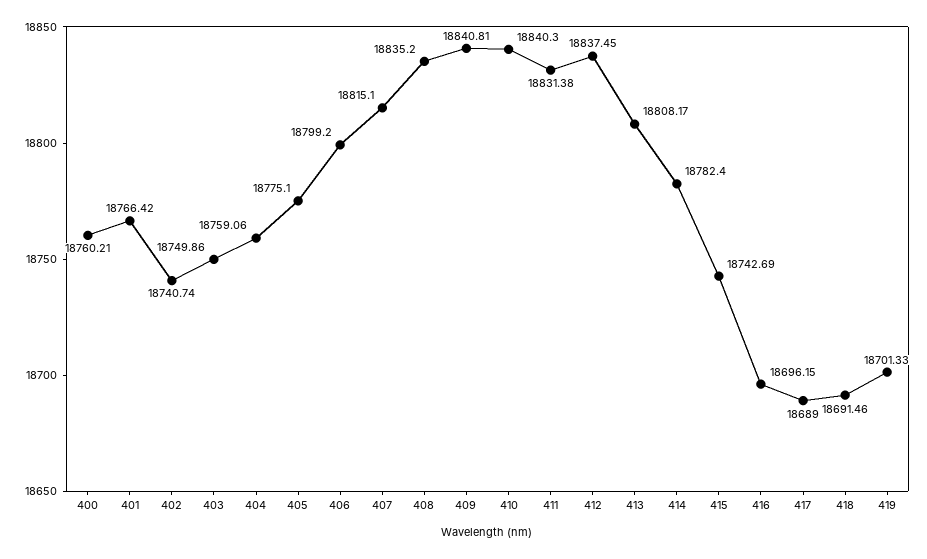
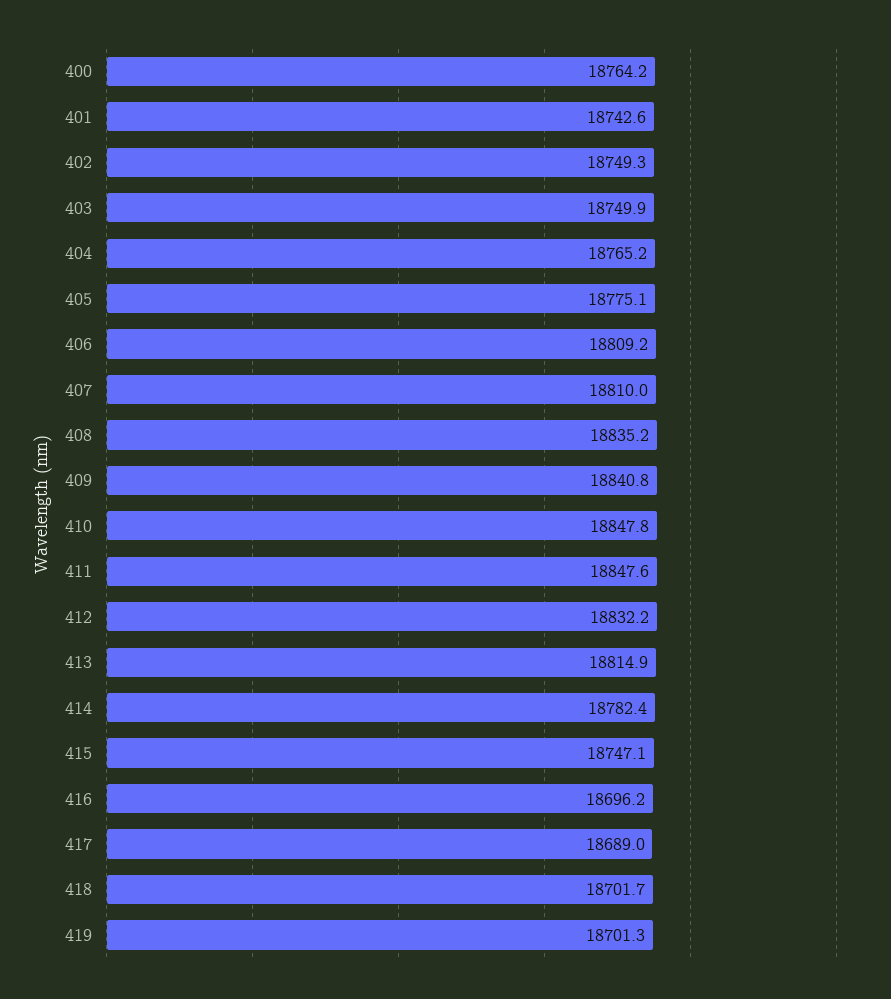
400: 18760.21 -> 18764.2
401: 18766.42 -> 18742.6
402: 18740.74 -> 18749.3
404: 18759.06 -> 18765.2
406: 18799.2 -> 18809.2
407: 18815.1 -> 18810
410: 18840.3 -> 18847.8
411: 18831.38 -> 18847.6
412: 18837.45 -> 18832.2
413: 18808.17 -> 18814.9
415: 18742.69 -> 18747.1
418: 18691.46 -> 18701.7

